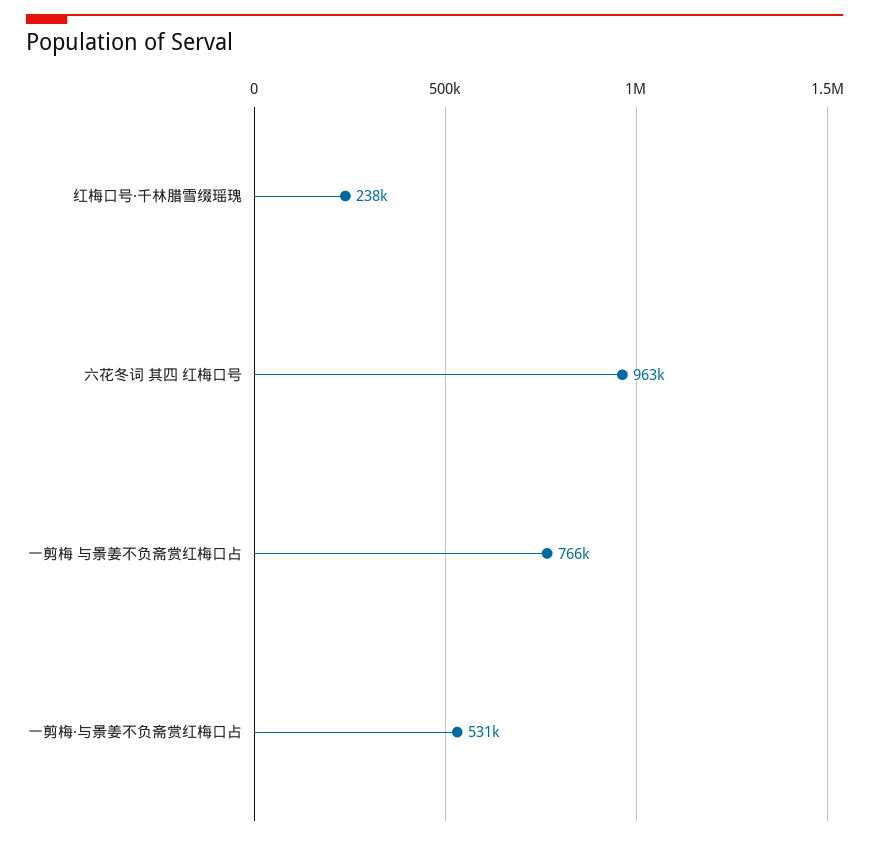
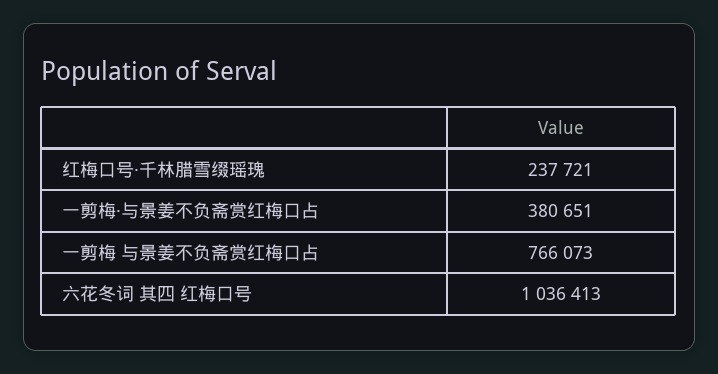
六花冬词 其四 红梅口号: 963000 -> 1036413
一剪梅·与景姜不负斋赏红梅口占: 531000 -> 380651

